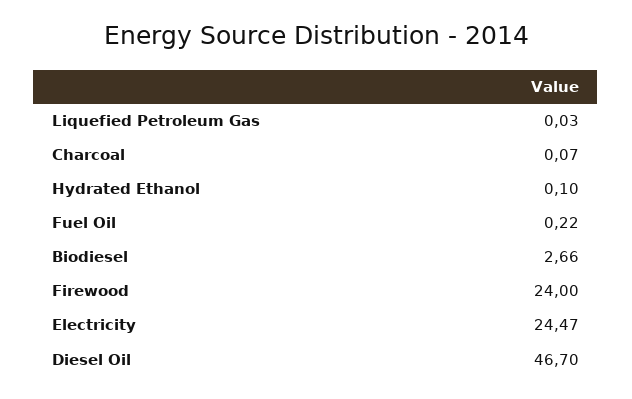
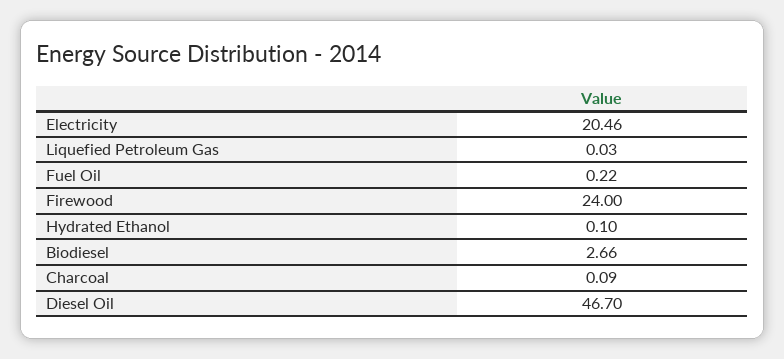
Charcoal: 0.07 -> 0.09
Electricity: 24.47 -> 20.46

